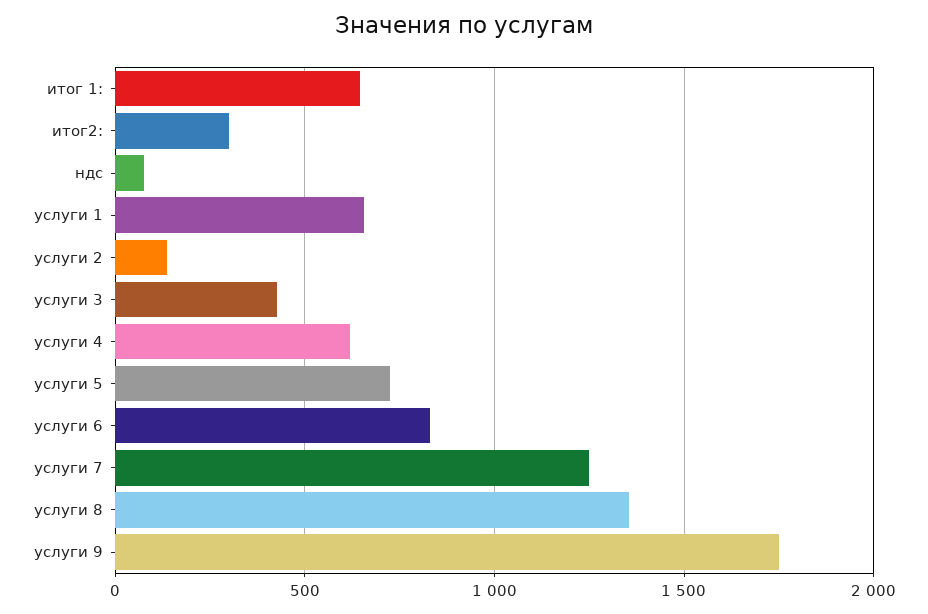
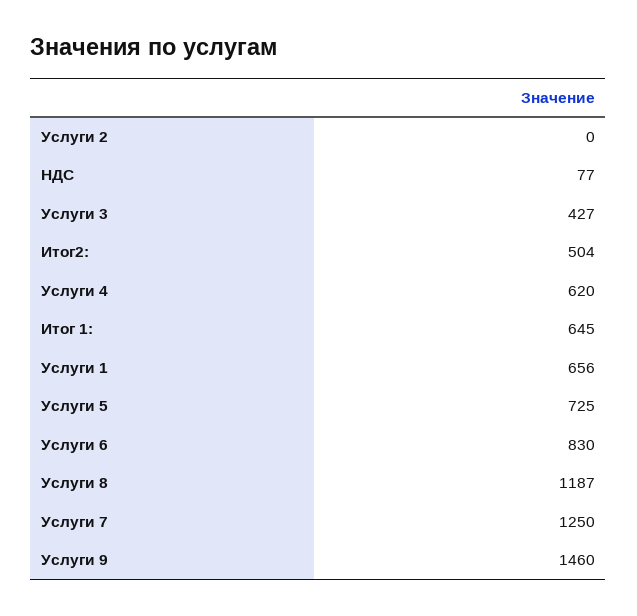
итог2:: 300 -> 504
услуги 2: 150 -> 0
услуги 8: 1350 -> 1187
услуги 9: 1750 -> 1460

